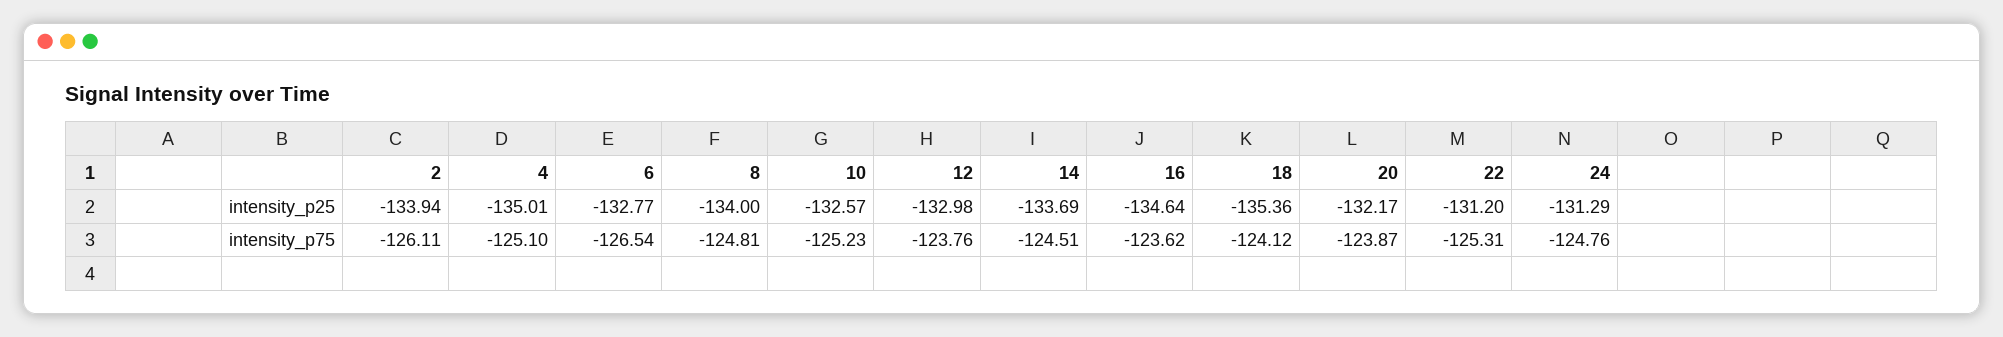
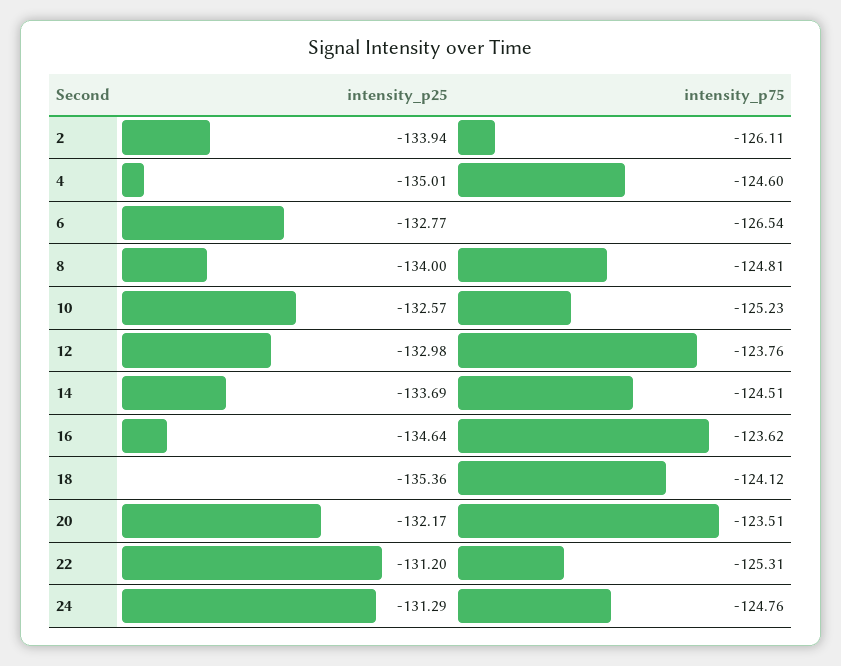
4, intensity_p75: -125.1 -> -124.6
20, intensity_p75: -123.87 -> -123.51

